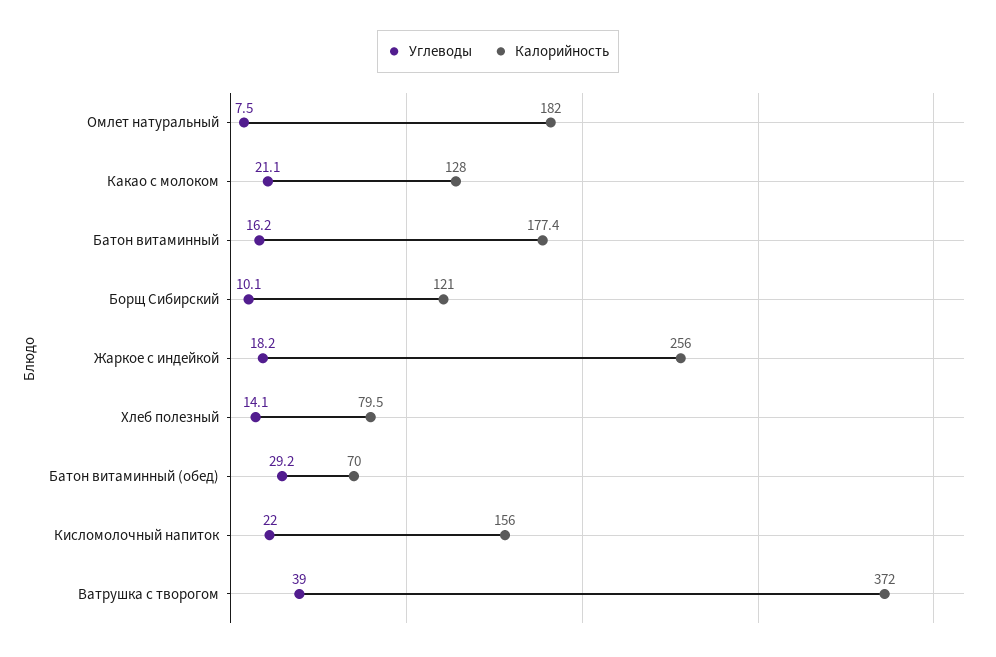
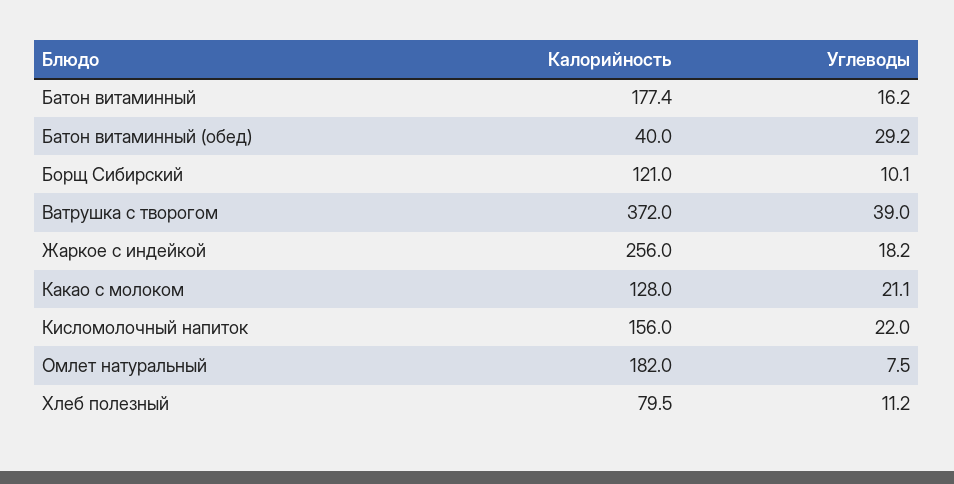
Углеводы, Хлеб полезный: 14.1 -> 11.2
Калорийность, Батон витаминный (обед): 70 -> 40

